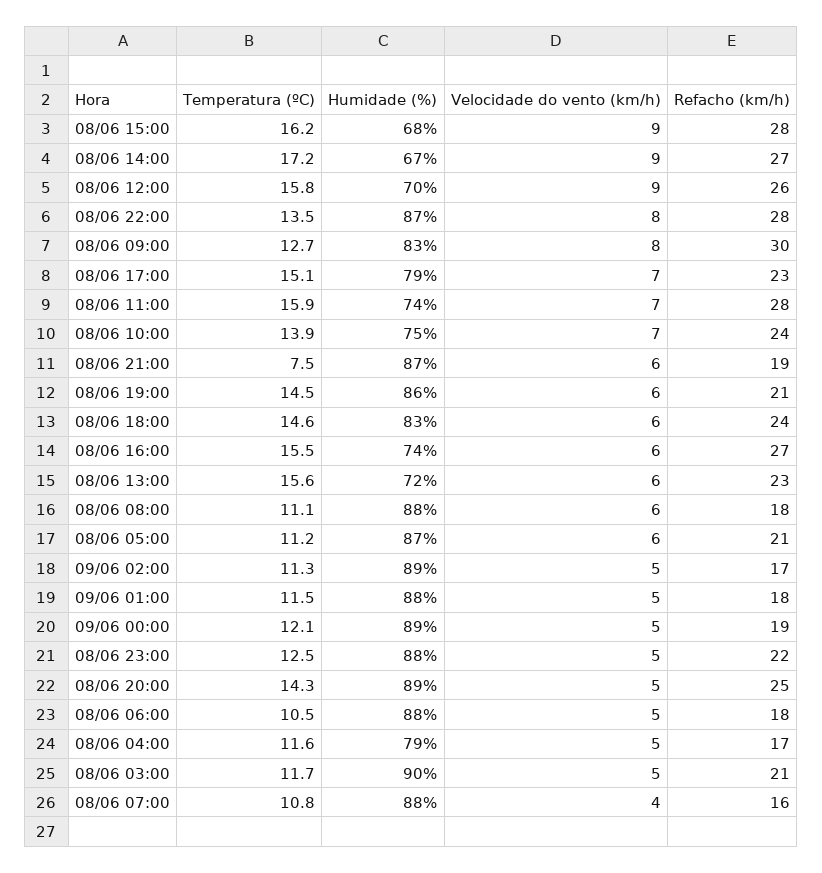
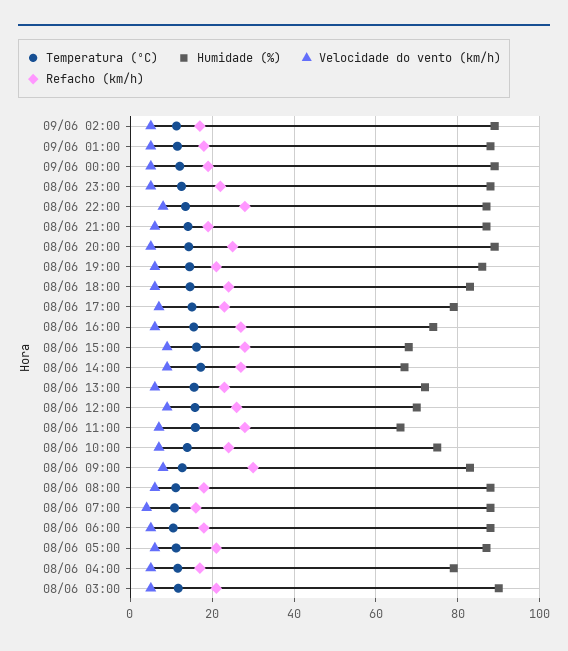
Humidade (%), 08/06 11:00: 74 -> 66
Temperatura (ºC), 08/06 21:00: 7.5 -> 14

